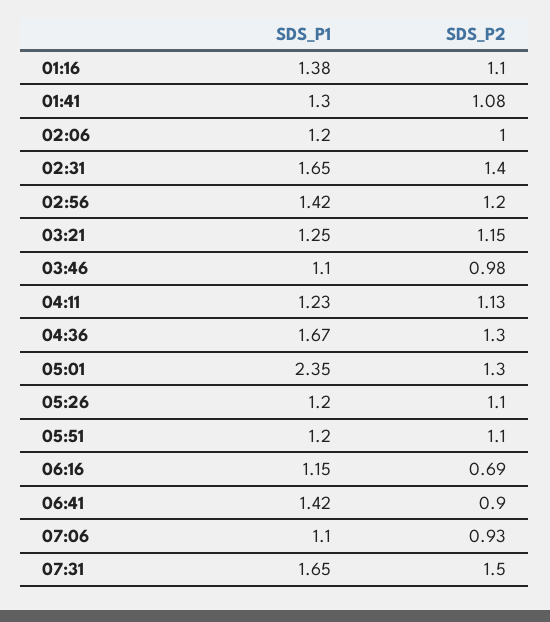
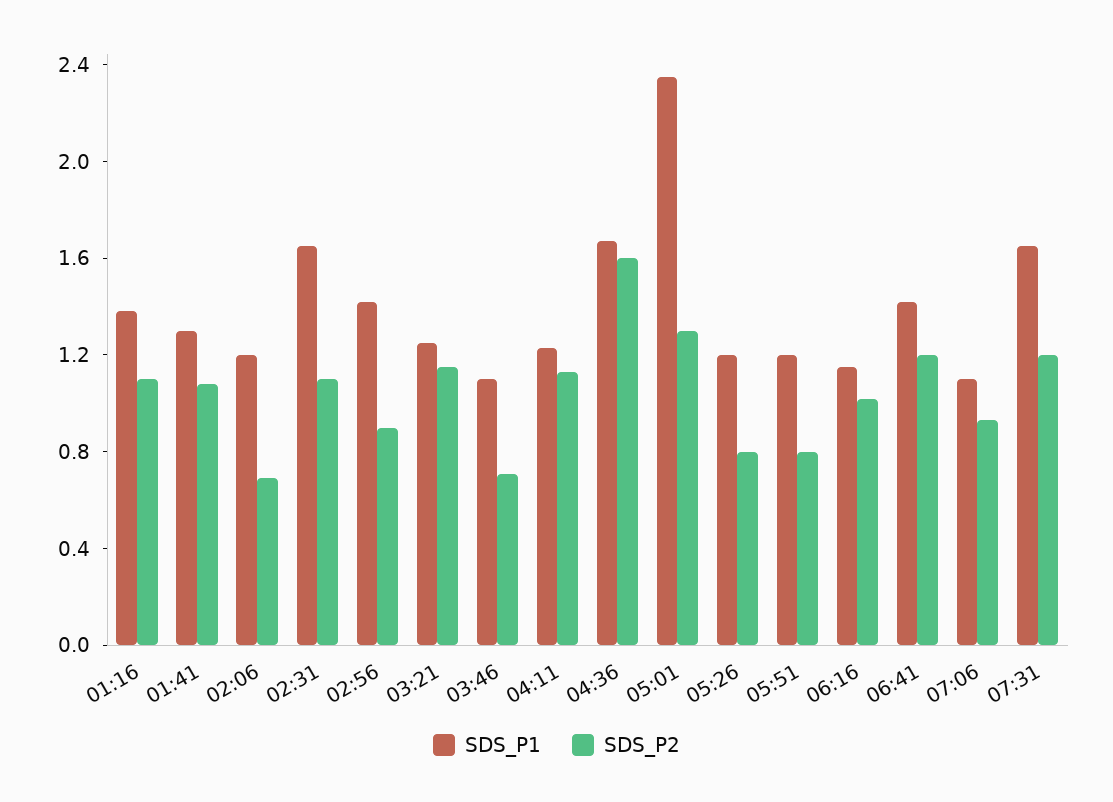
SDS_P2, 02:06: 1 -> 0.7
SDS_P2, 02:31: 1.4 -> 1.1
SDS_P2, 02:56: 1.2 -> 0.9
SDS_P2, 03:46: 0.98 -> 0.7
SDS_P2, 04:36: 1.3 -> 1.6
SDS_P2, 05:26: 1.1 -> 0.8
SDS_P2, 05:51: 1.1 -> 0.8
SDS_P2, 06:16: 0.69 -> 1
SDS_P2, 06:41: 0.9 -> 1.2
SDS_P2, 07:31: 1.5 -> 1.2

